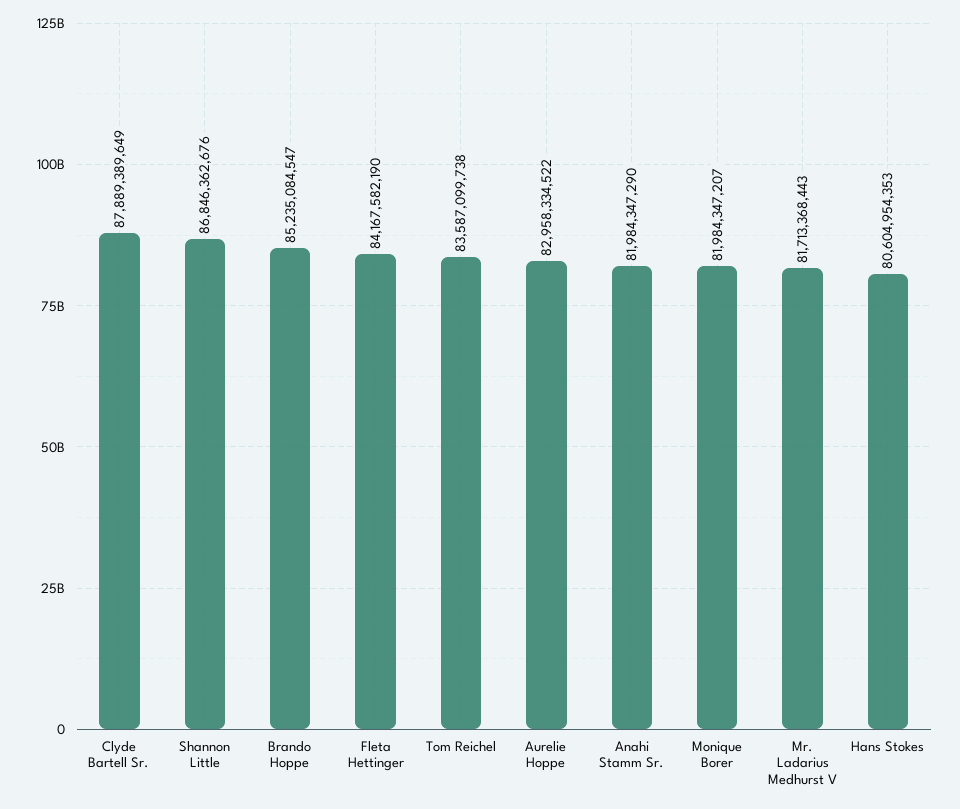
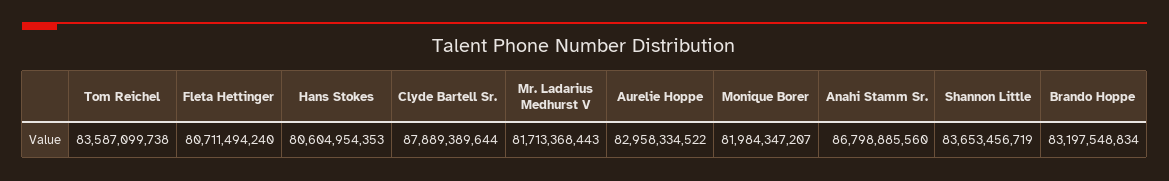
Clyde Bartell Sr.: 87889389649 -> 87889389644
Shannon Little: 86846362676 -> 83653456719
Brando Hoppe: 85235084547 -> 83197548834
Fleta Hettinger: 84167582190 -> 80711494240
Anahi Stamm Sr.: 81984347290 -> 86798885560

